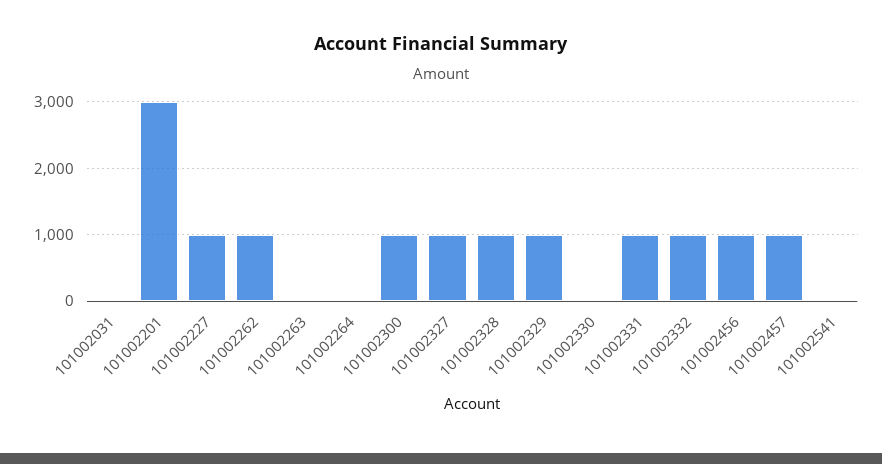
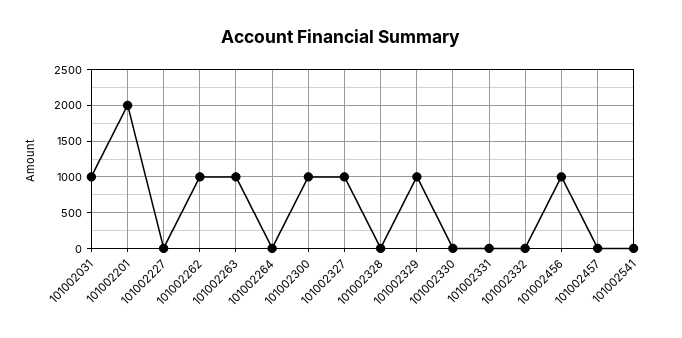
101002031: 0 -> 1000
101002201: 3000 -> 2000
101002227: 1000 -> 0
101002263: 0 -> 1000
101002328: 1000 -> 0
101002331: 1000 -> 0
101002332: 1000 -> 0
101002457: 1000 -> 0

